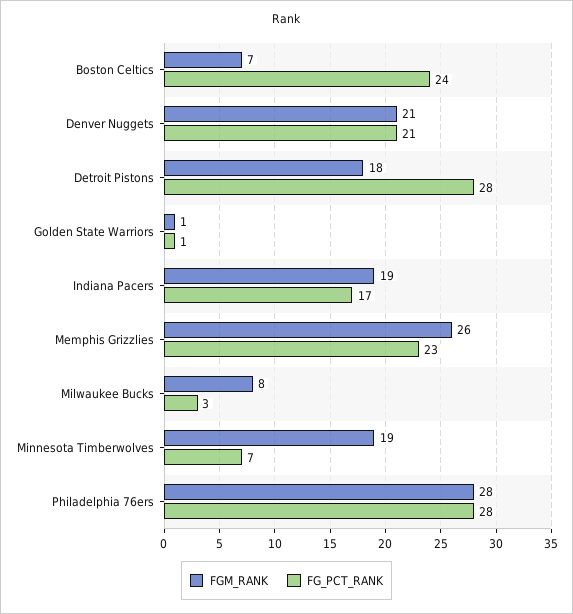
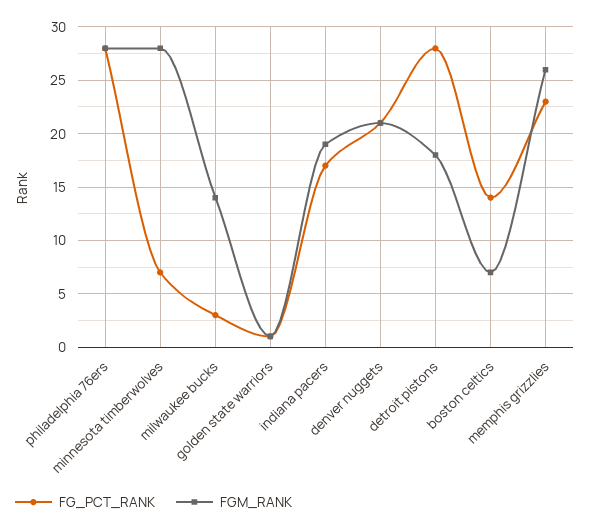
FG_PCT_RANK, Boston Celtics: 24 -> 14
FGM_RANK, Milwaukee Bucks: 8 -> 14
FGM_RANK, Minnesota Timberwolves: 19 -> 28

